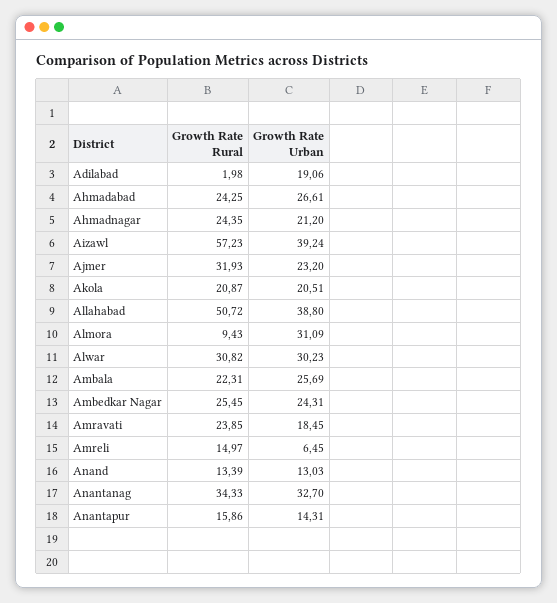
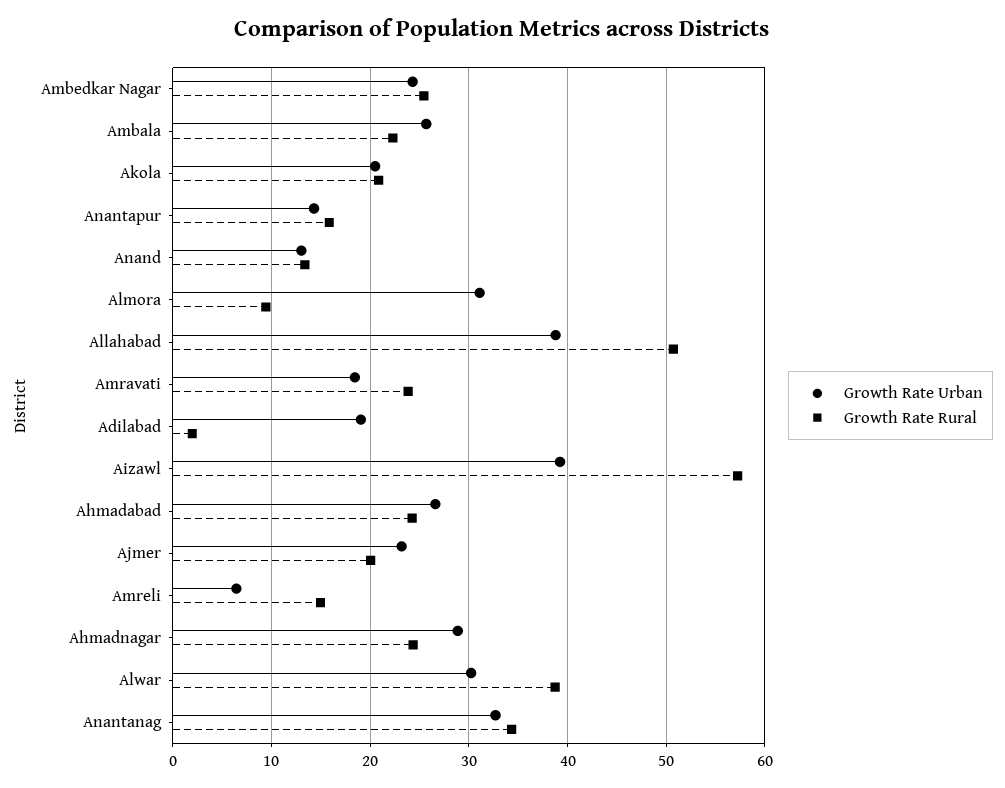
Growth Rate Urban, Ahmadnagar: 21.2 -> 29
Growth Rate Rural, Ajmer: 31.93 -> 20
Growth Rate Rural, Alwar: 30.82 -> 39

